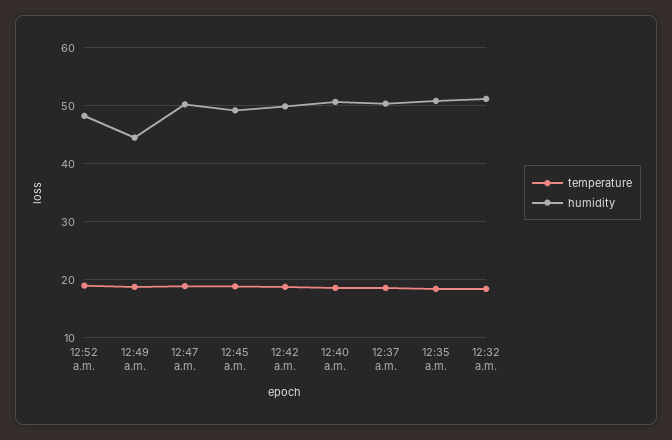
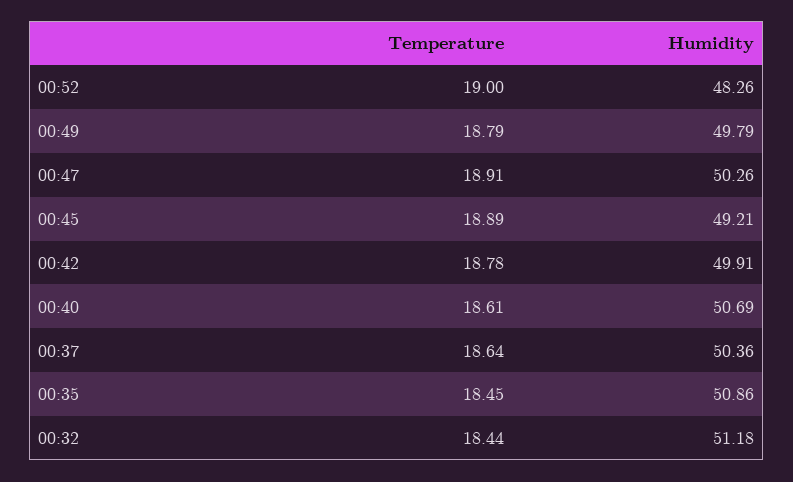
humidity, 12:49 a.m.: 44 -> 49.79

